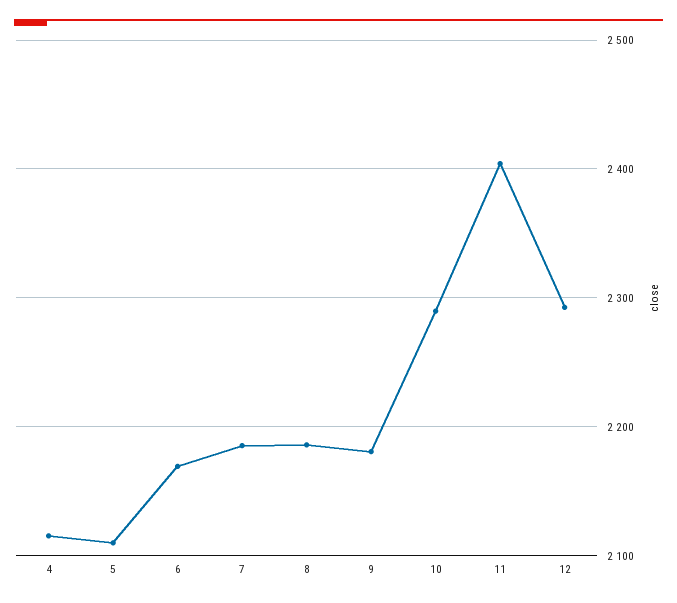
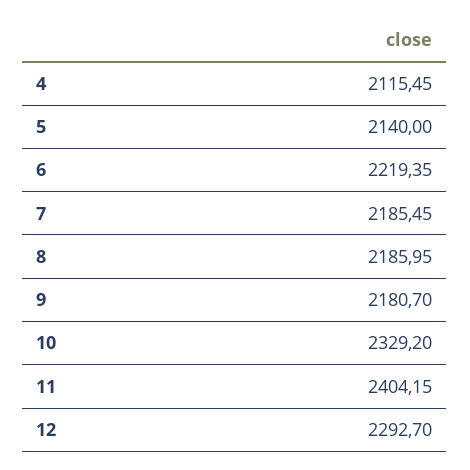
5: 2110 -> 2140
6: 2170 -> 2219.35
10: 2290 -> 2329.2

